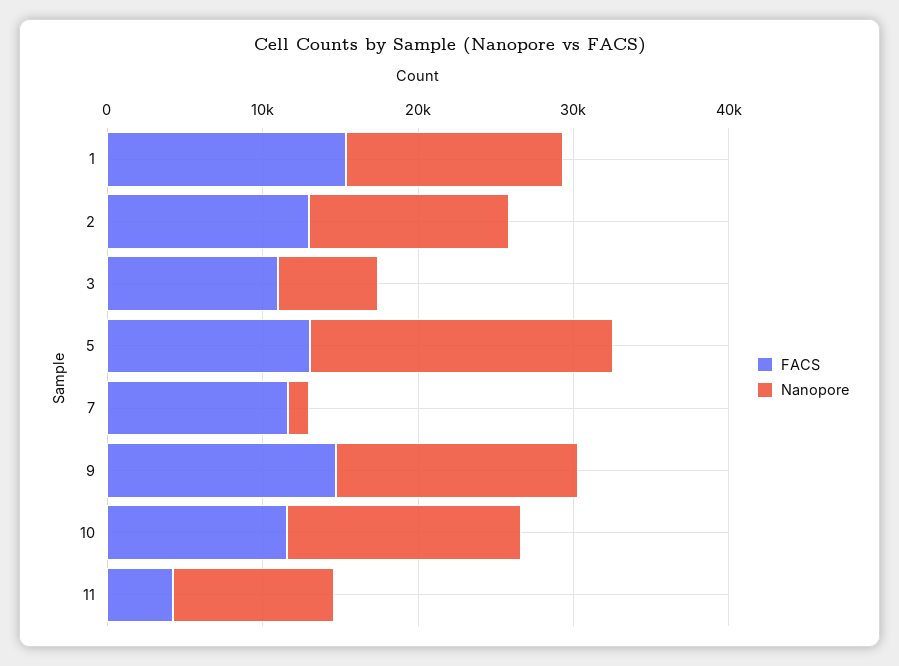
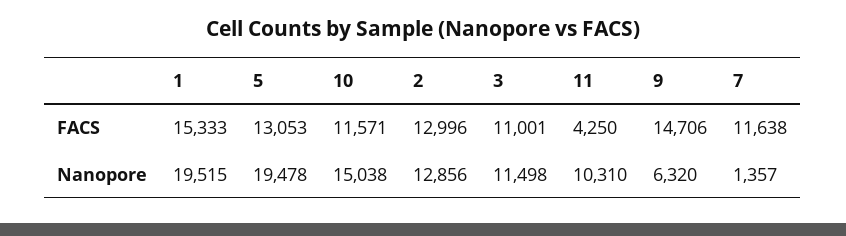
Nanopore, 1: 14000 -> 19515
Nanopore, 3: 6000 -> 11498
Nanopore, 9: 16000 -> 6320

